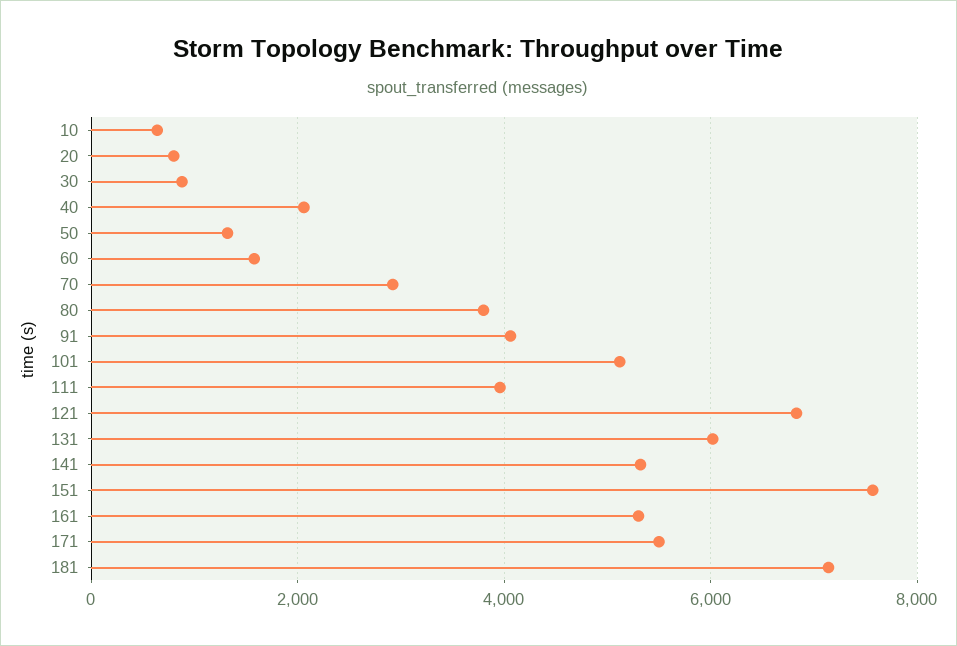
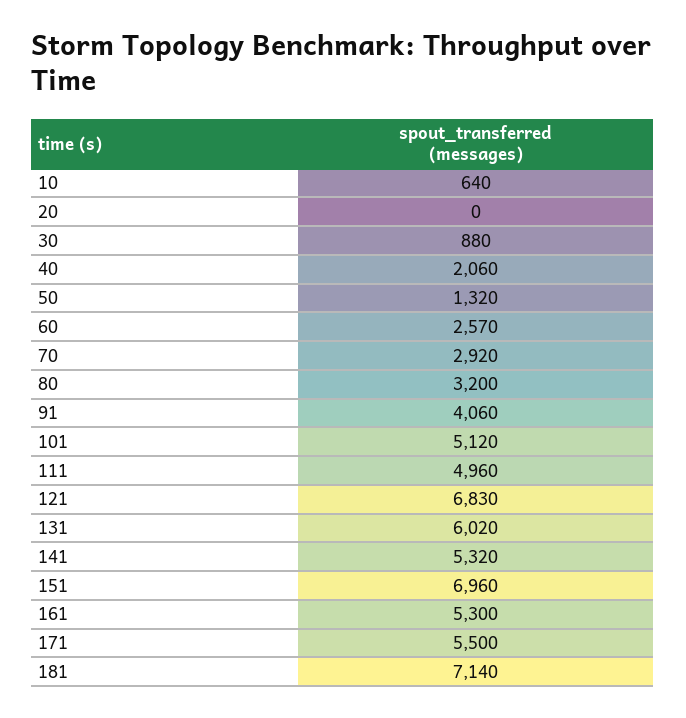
20: 800 -> 0
60: 1600 -> 2570
80: 3800 -> 3200
111: 4000 -> 4960
151: 7600 -> 6960

